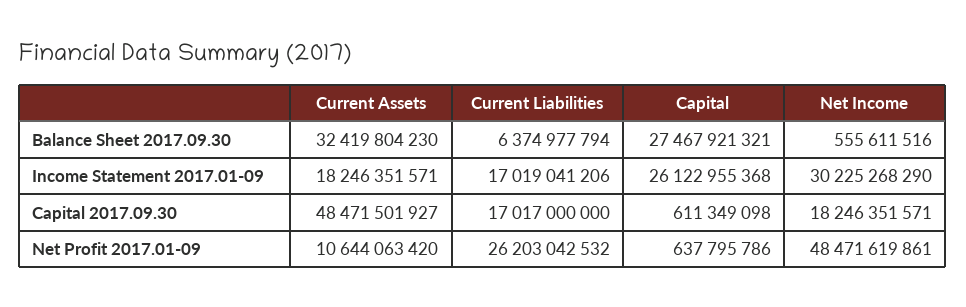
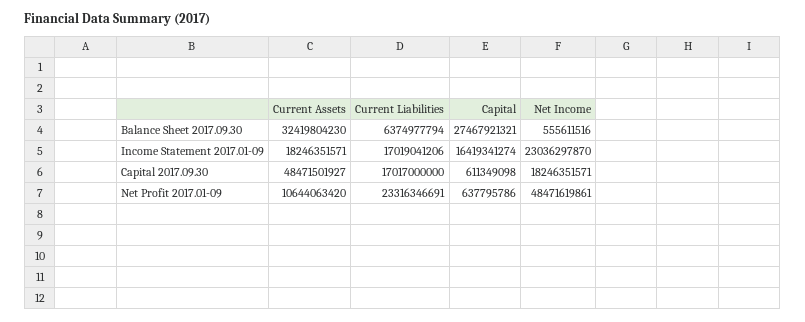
Capital, Income Statement 2017.01-09: 26122955368 -> 16419341274
Net Income, Income Statement 2017.01-09: 30225268290 -> 23036297870
Current Liabilities, Net Profit 2017.01-09: 26203042532 -> 23316346691

